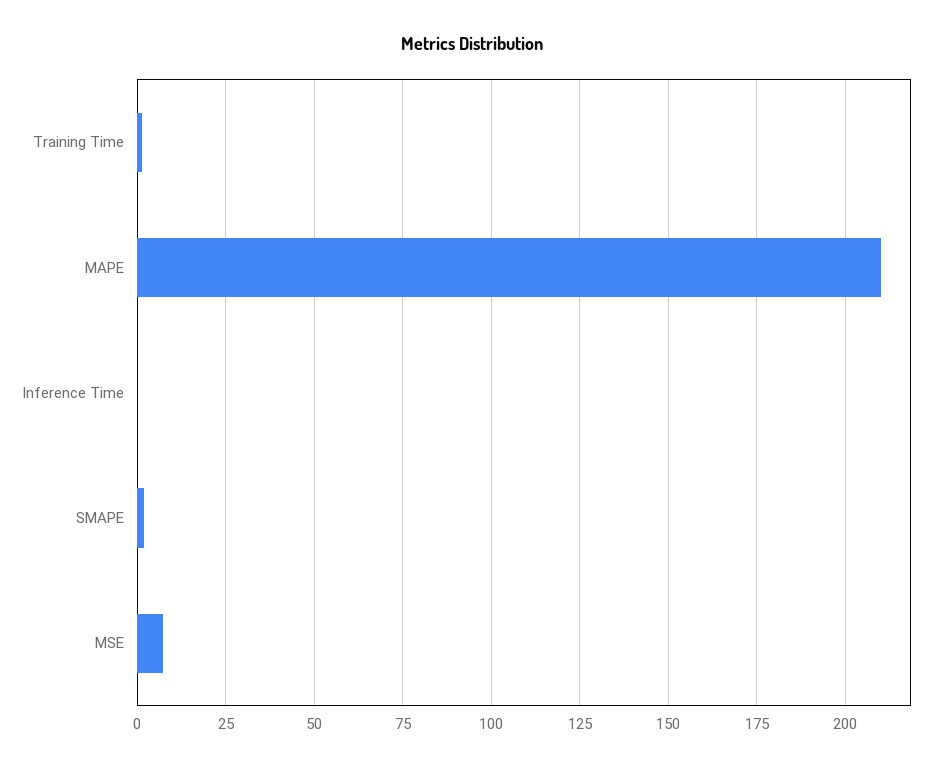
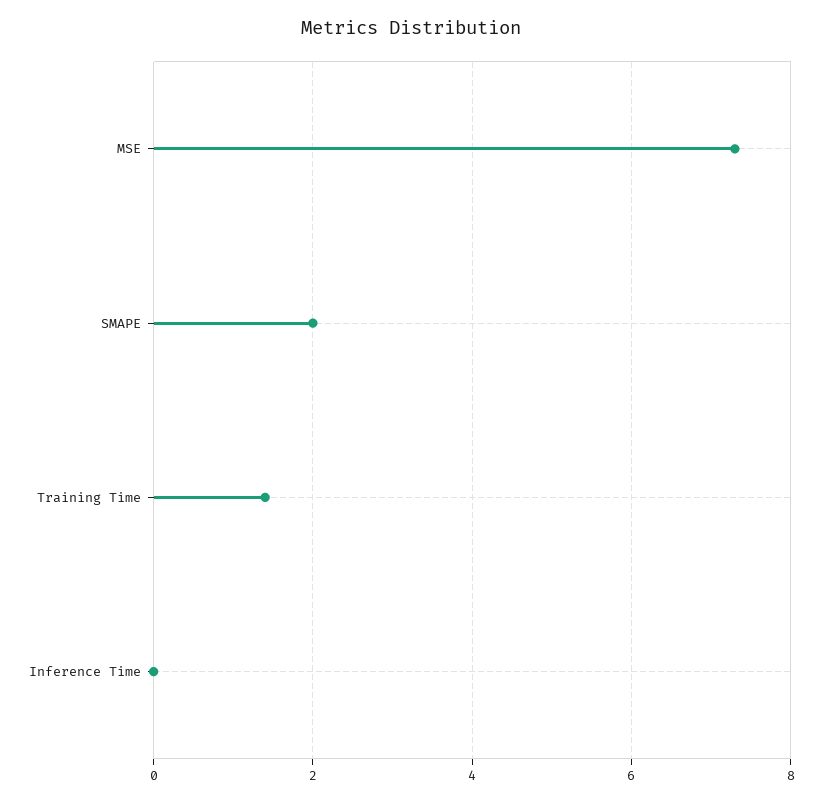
MAPE: 210 -> none

